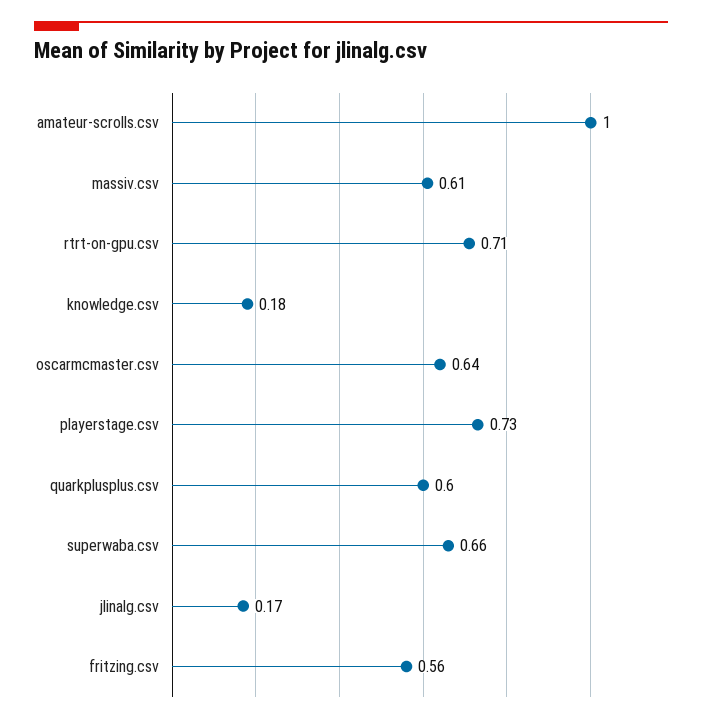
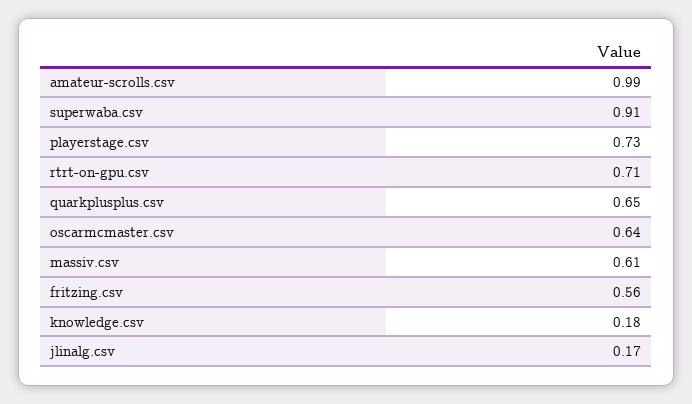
amateur-scrolls.csv: 1 -> 0.99
quarkplusplus.csv: 0.6 -> 0.65
superwaba.csv: 0.66 -> 0.91

